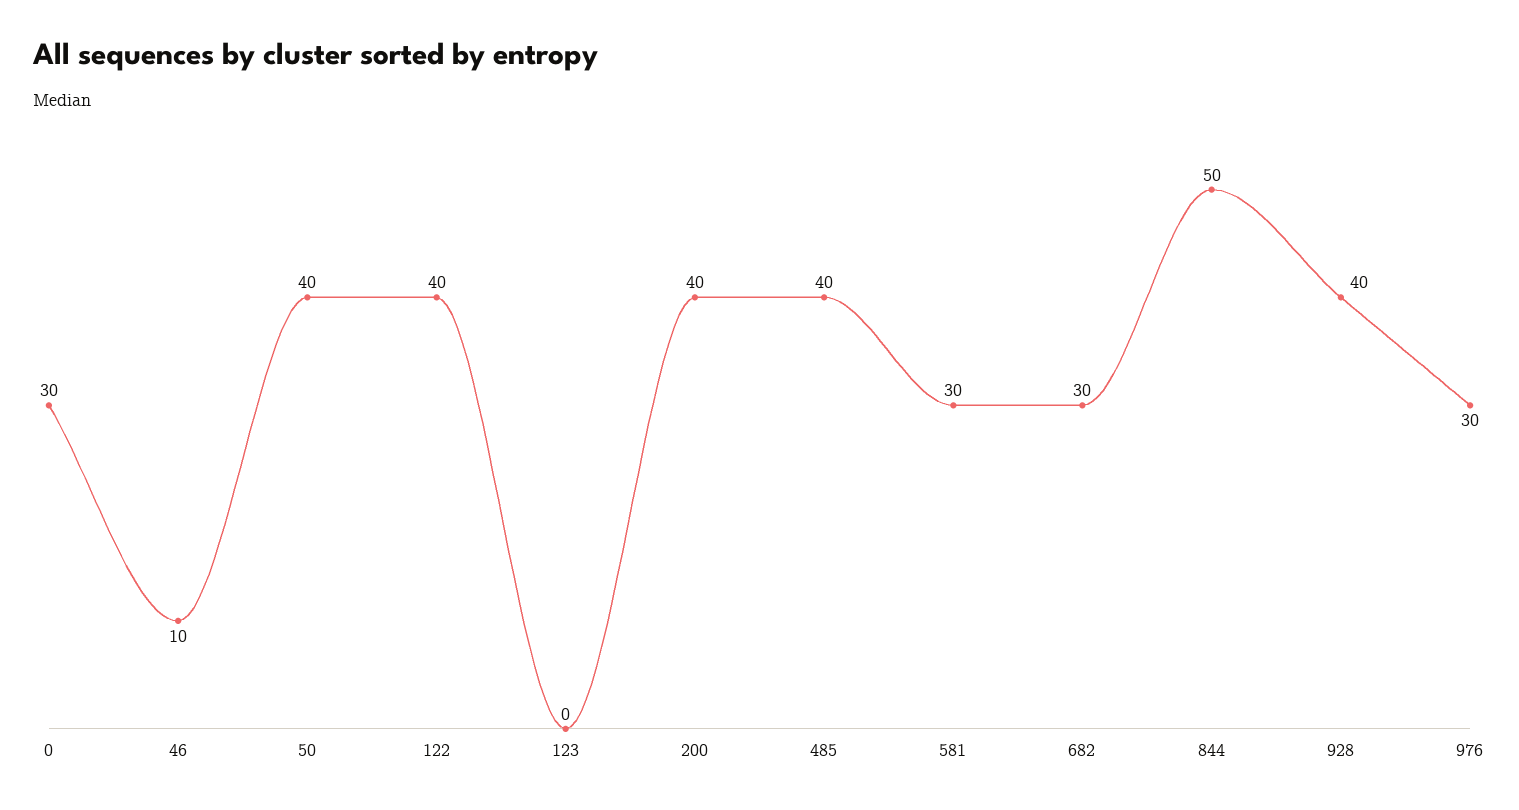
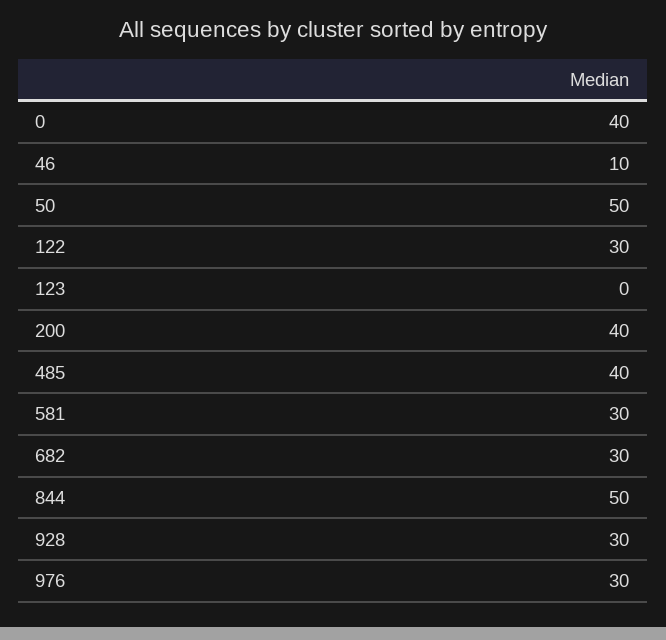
0: 30 -> 40
50: 40 -> 50
122: 40 -> 30
928: 40 -> 30

